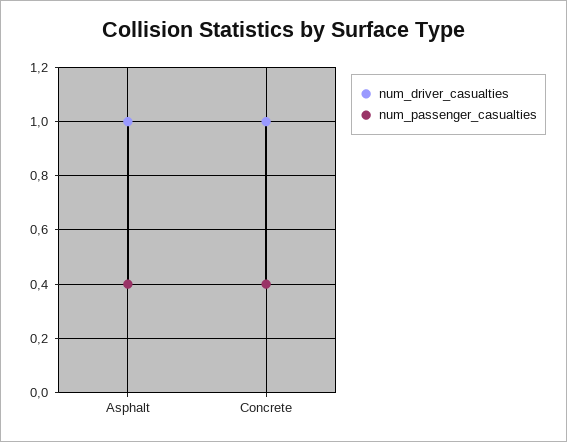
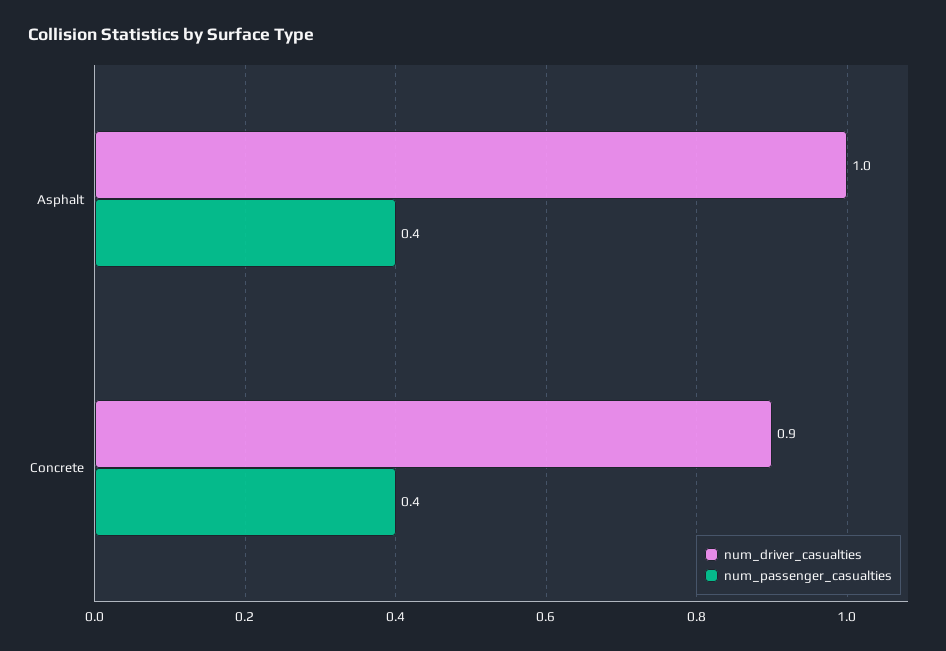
num_driver_casualties, Concrete: 1 -> 0.9

